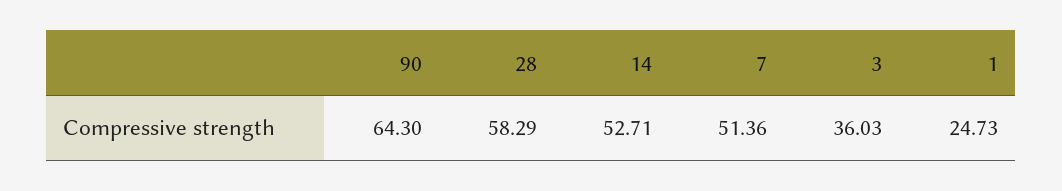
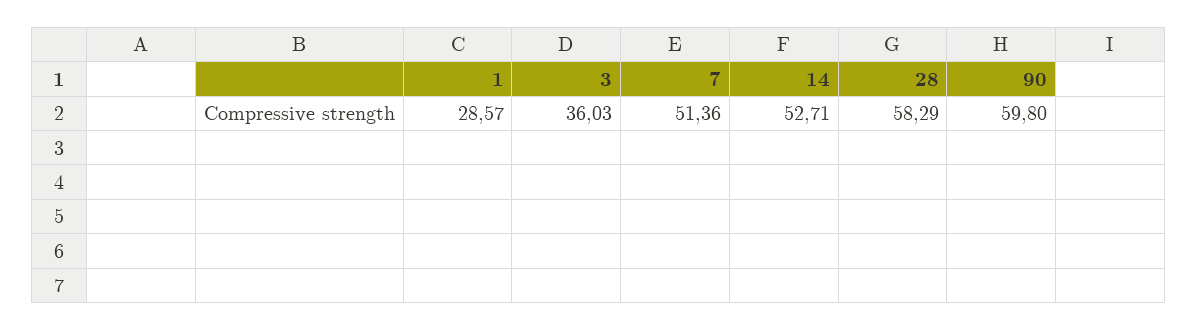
90: 64.3 -> 59.8
1: 24.73 -> 28.57

